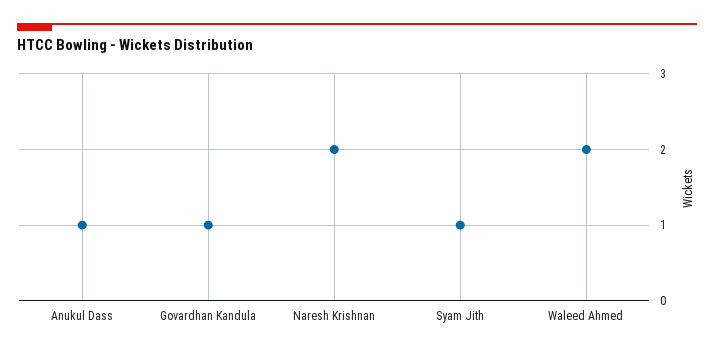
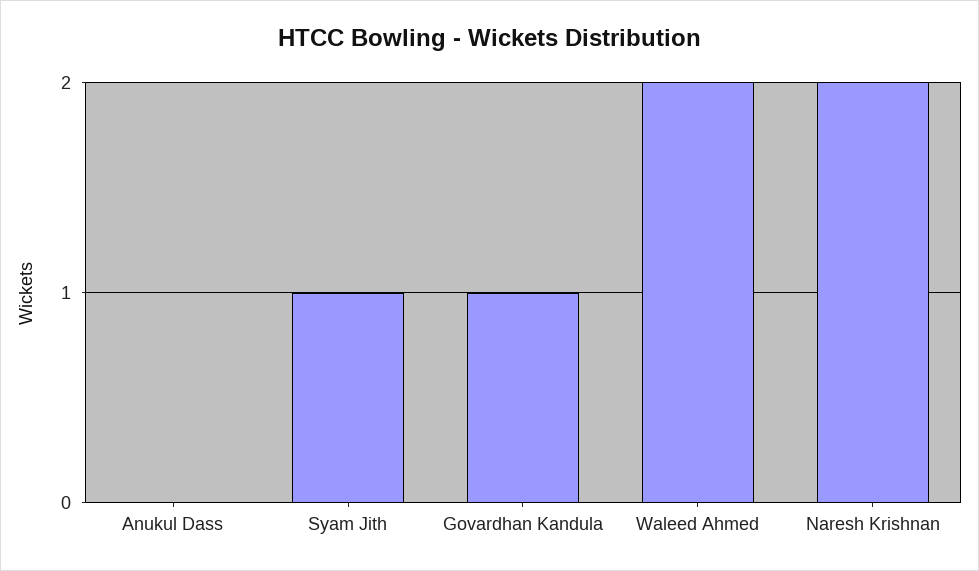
Anukul Dass: 1 -> 0

